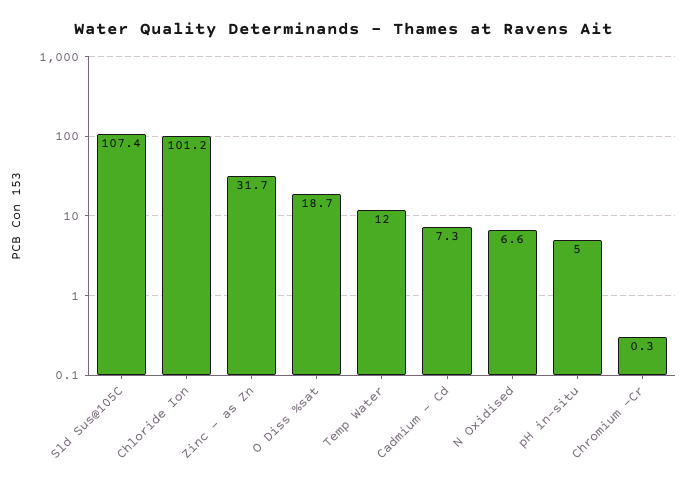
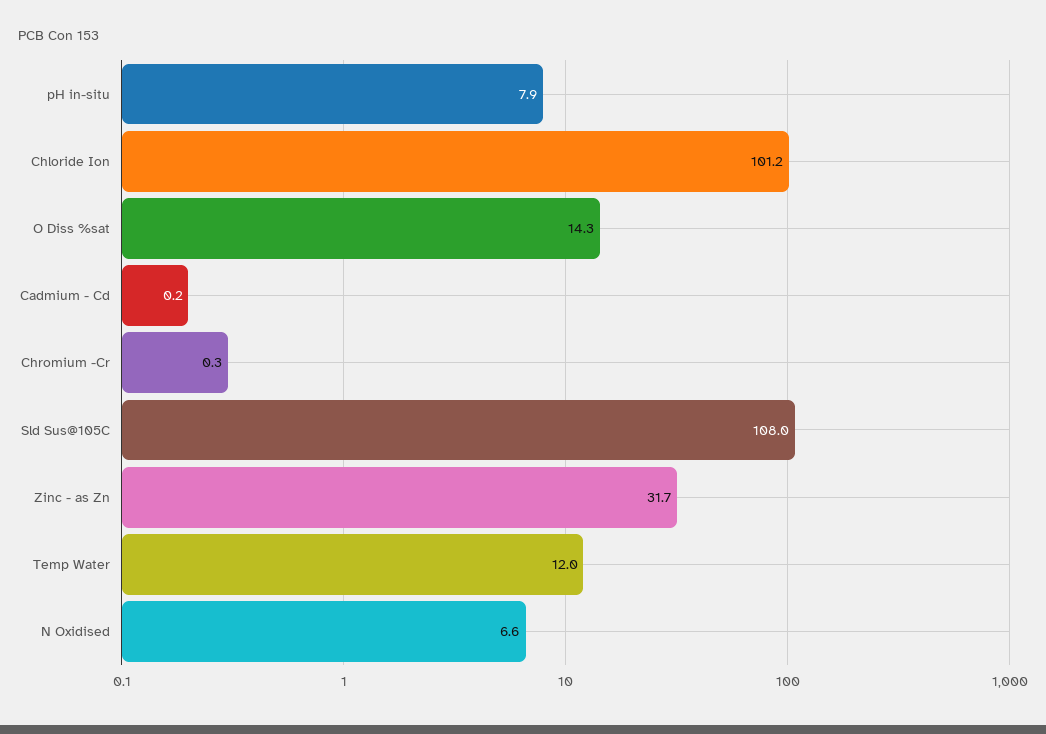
Sld Sus@105C: 107.4 -> 108
O Diss %sat: 18.7 -> 14.3
Cadmium - Cd: 7.3 -> 0.2
pH in-situ: 5 -> 7.9

